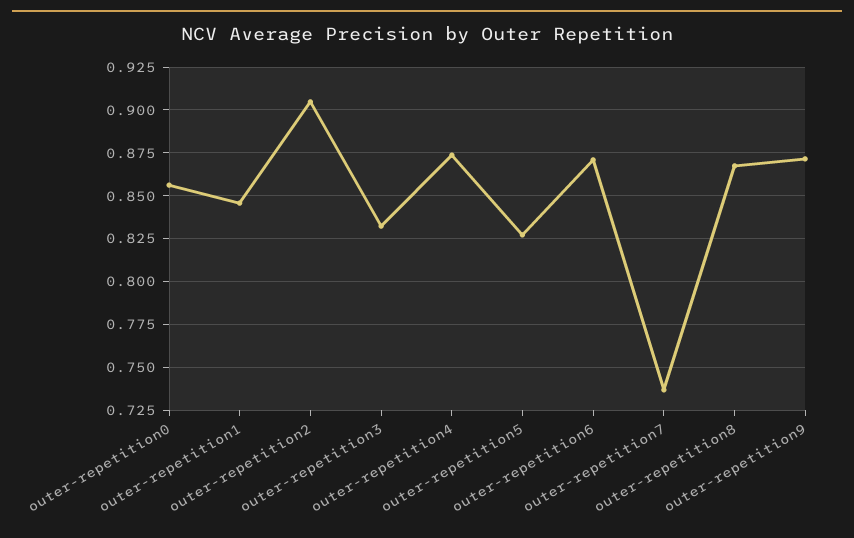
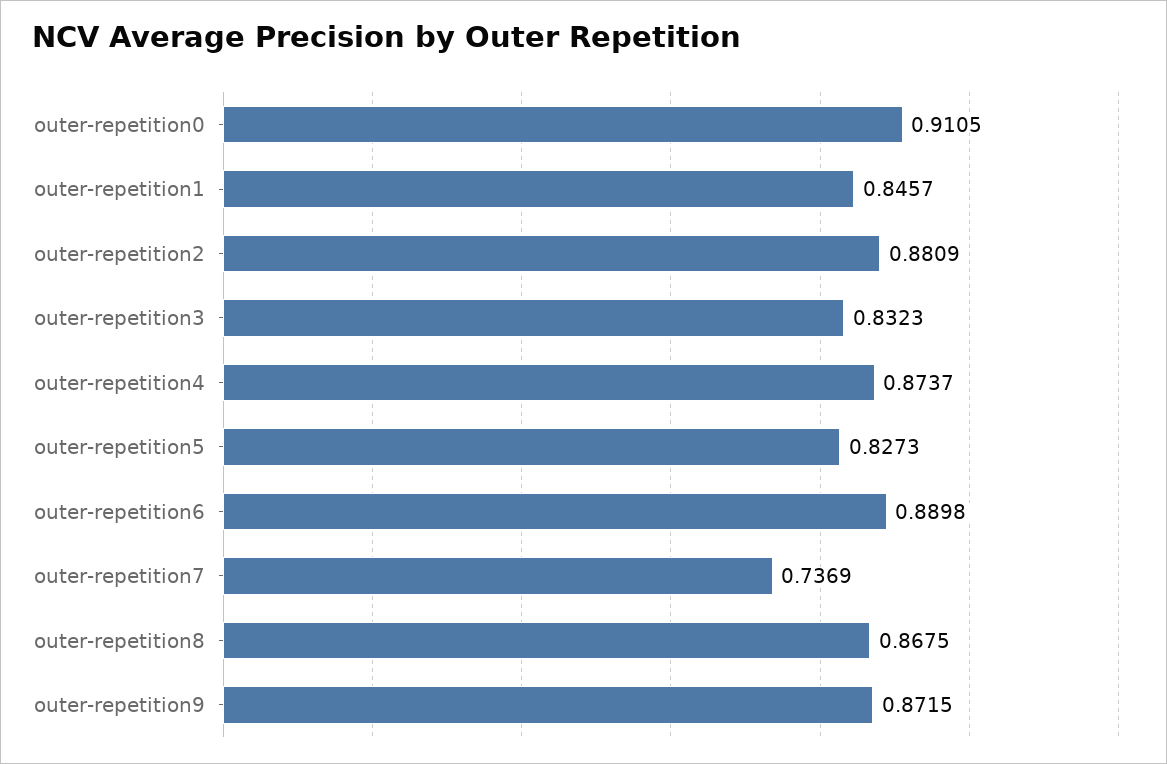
outer-repetition0: 0.855 -> 0.9105
outer-repetition2: 0.905 -> 0.8809
outer-repetition6: 0.87 -> 0.8898

